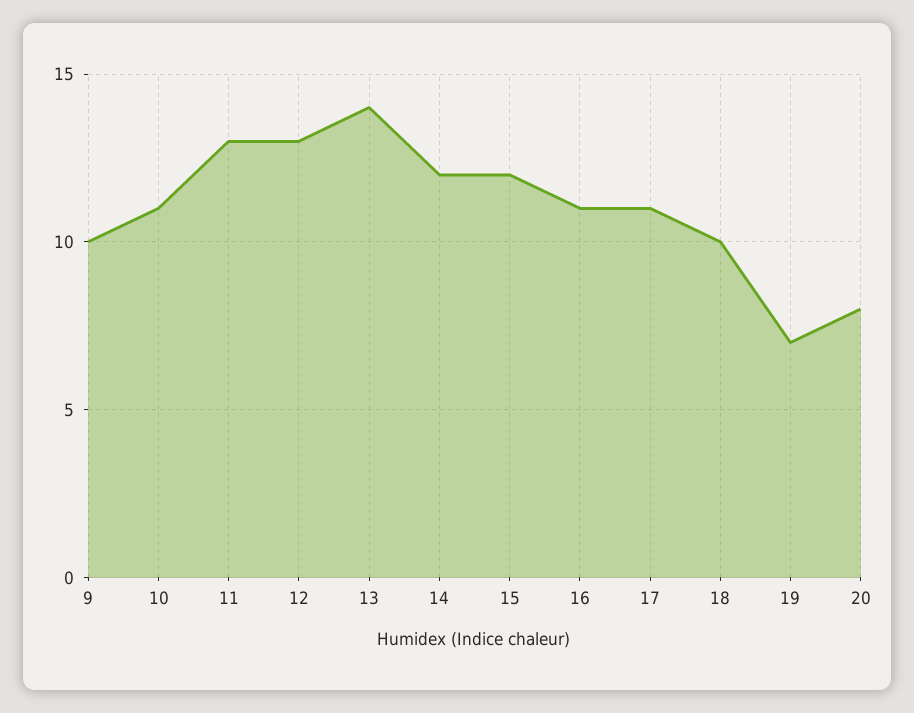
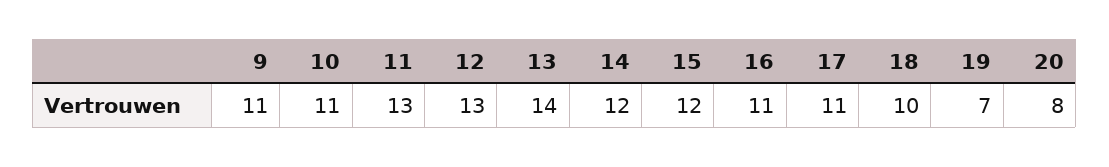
9: 10 -> 11

